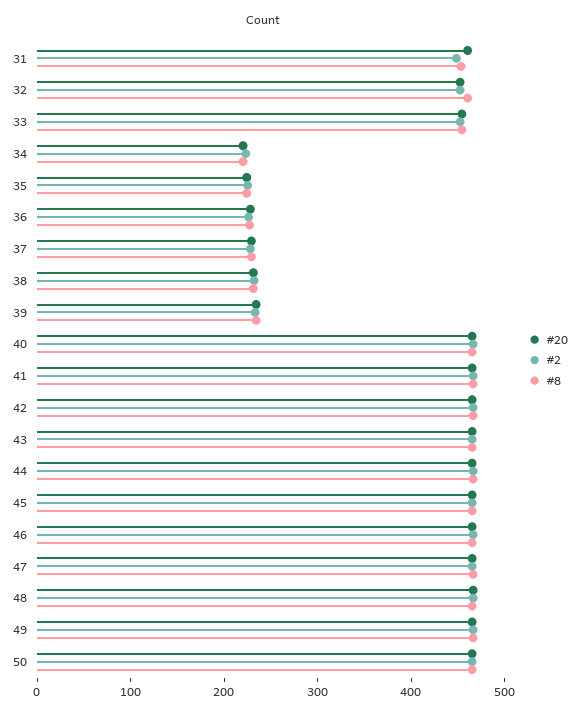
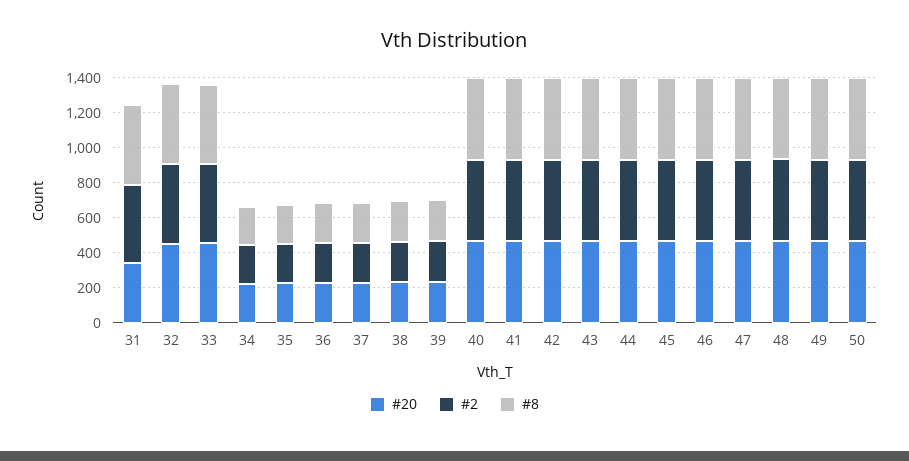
#20, 31: 460 -> 350

